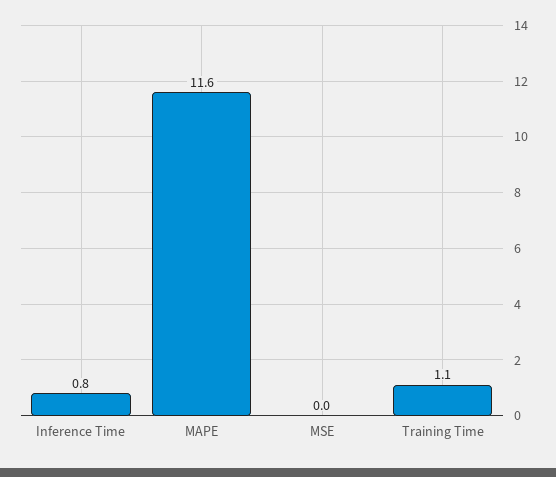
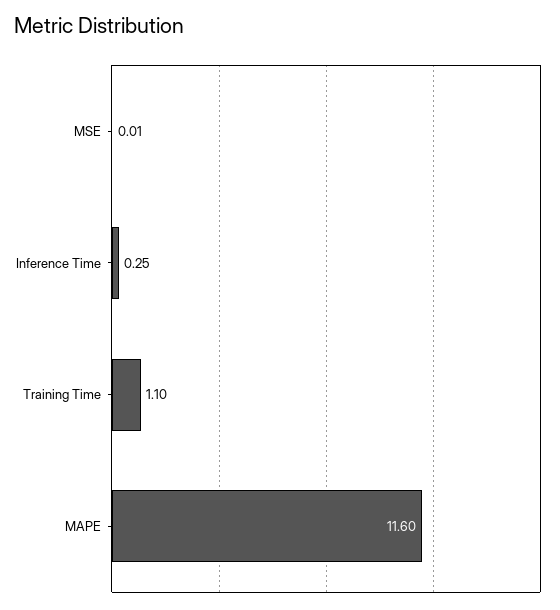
Inference Time: 0.8 -> 0.25

